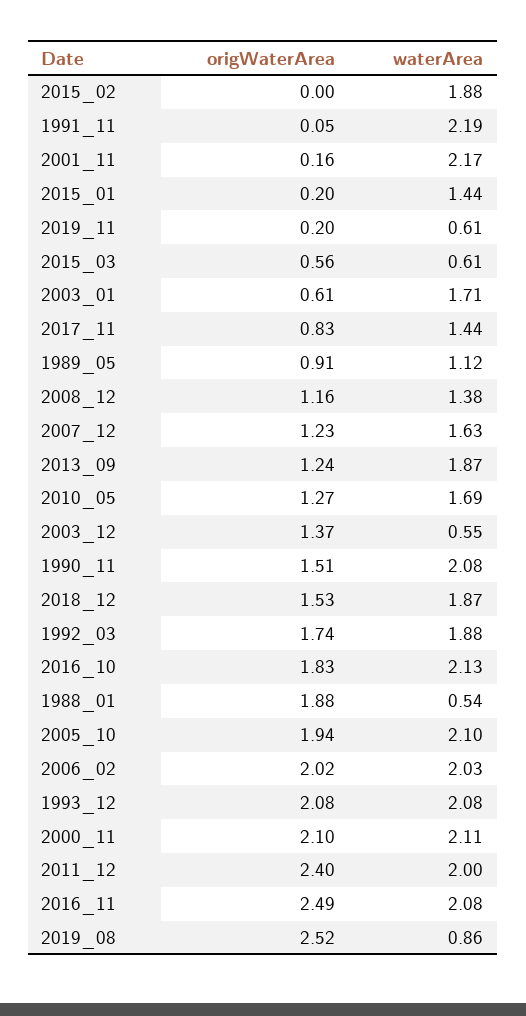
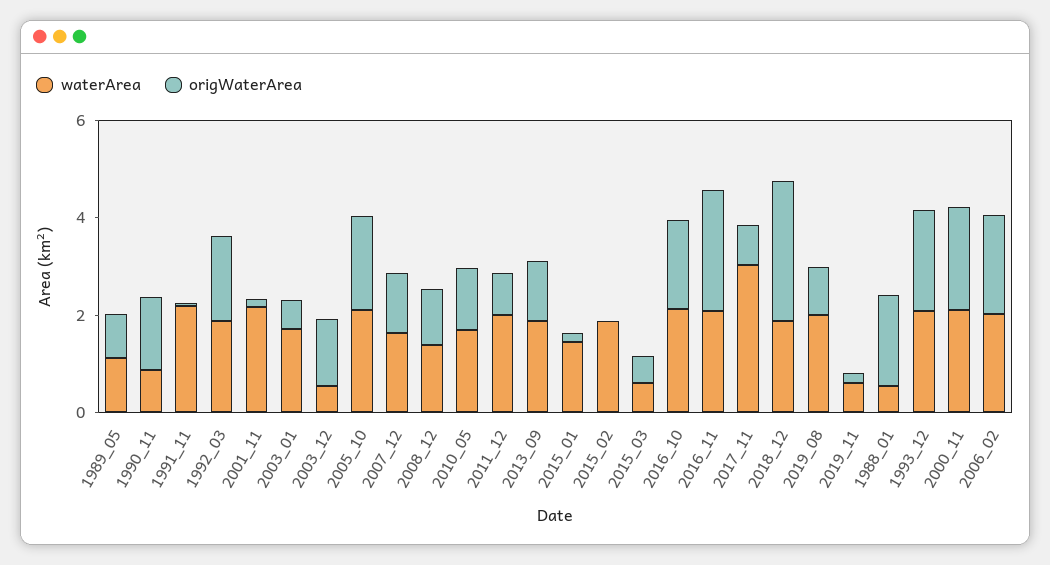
waterArea, 2017_11: 1.44 -> 3
waterArea, 1990_11: 2.08 -> 1
origWaterArea, 2018_12: 1.53 -> 3
origWaterArea, 2011_12: 2.4 -> 1
origWaterArea, 2019_08: 2.52 -> 1
waterArea, 2019_08: 0.86 -> 2

